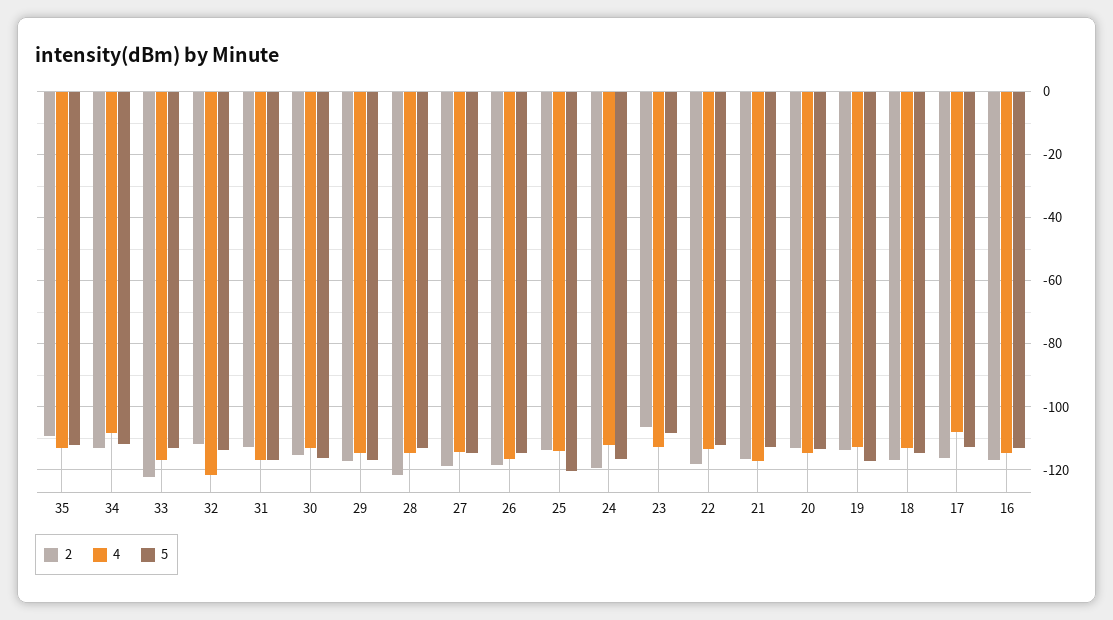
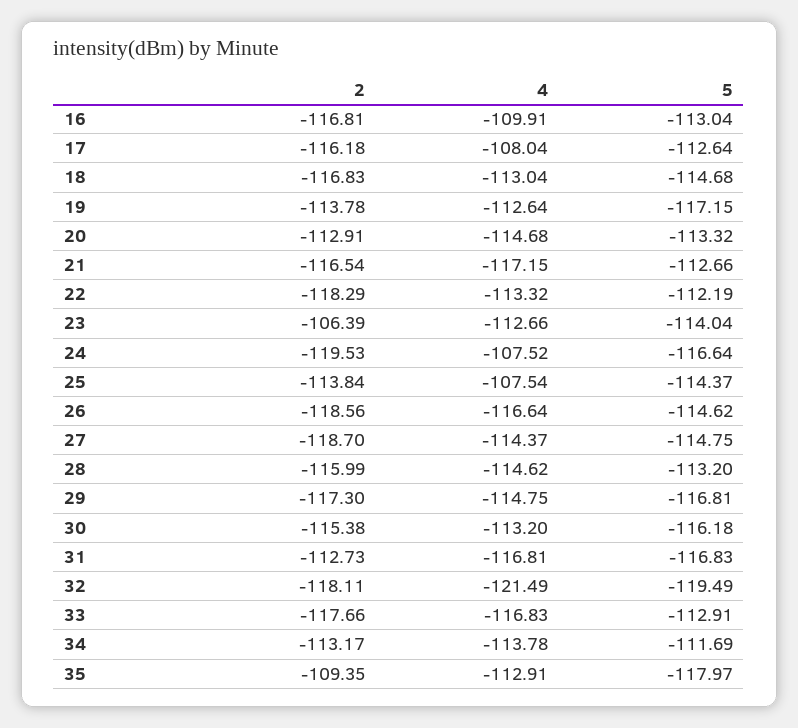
5, 35: -112 -> -117.97
4, 34: -108 -> -113.78
2, 33: -122 -> -117.66
2, 32: -112 -> -118.11
5, 32: -114 -> -119.49
2, 28: -122 -> -115.99
4, 25: -114 -> -107.54
5, 25: -120 -> -114.37
4, 24: -112 -> -107.52
5, 23: -108 -> -114.04
4, 16: -114 -> -109.91

